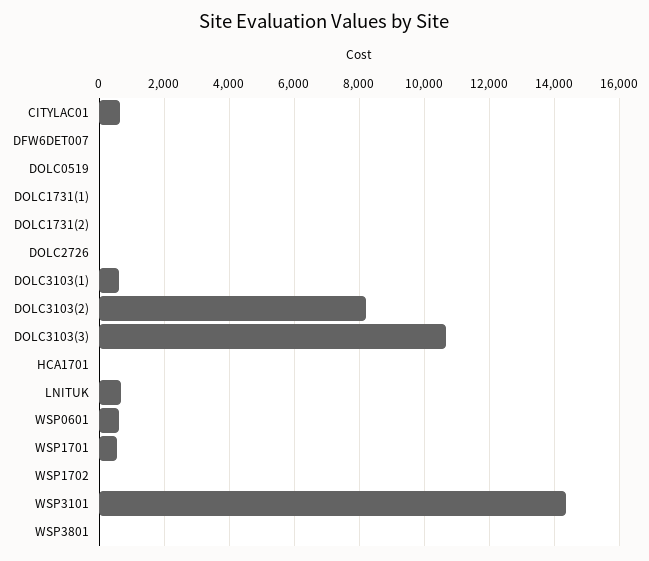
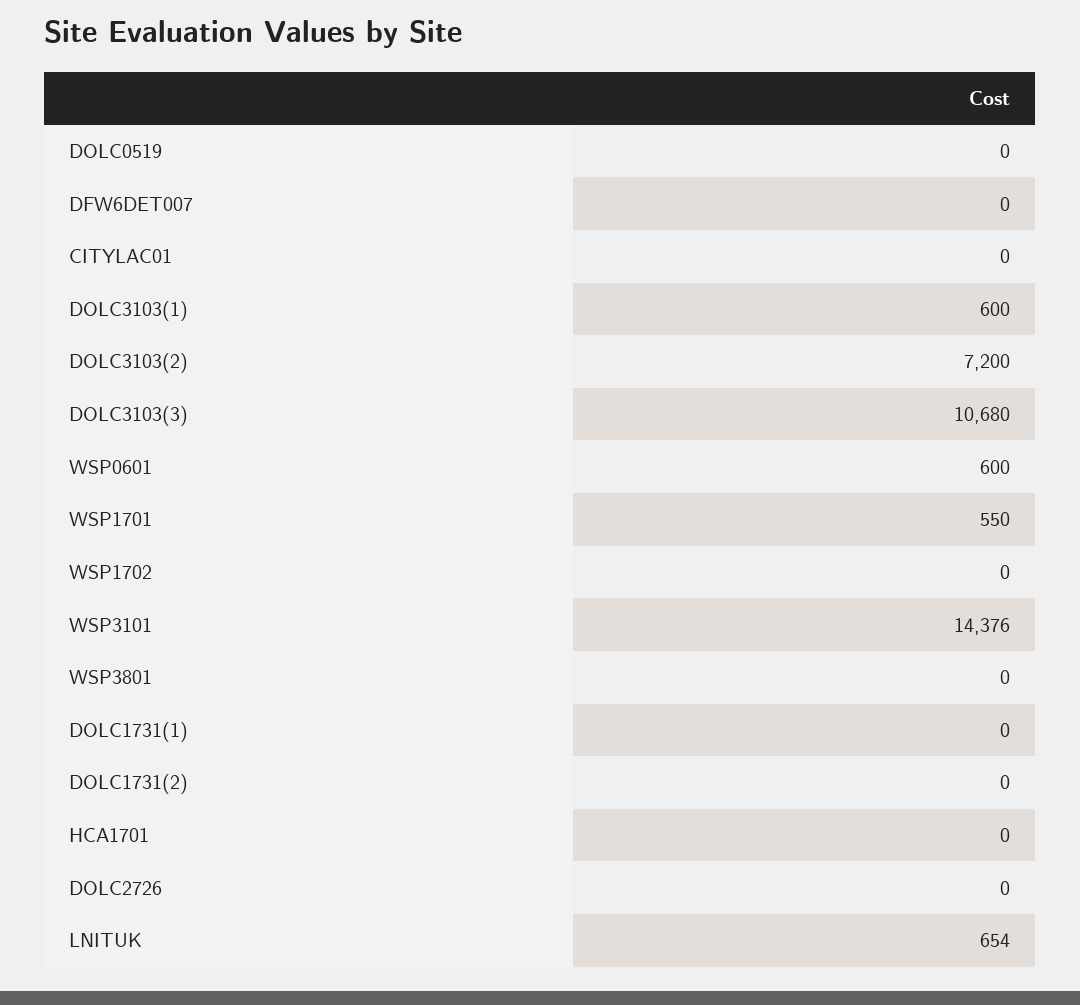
CITYLAC01: 600 -> 0
DOLC3103(2): 8200 -> 7200

